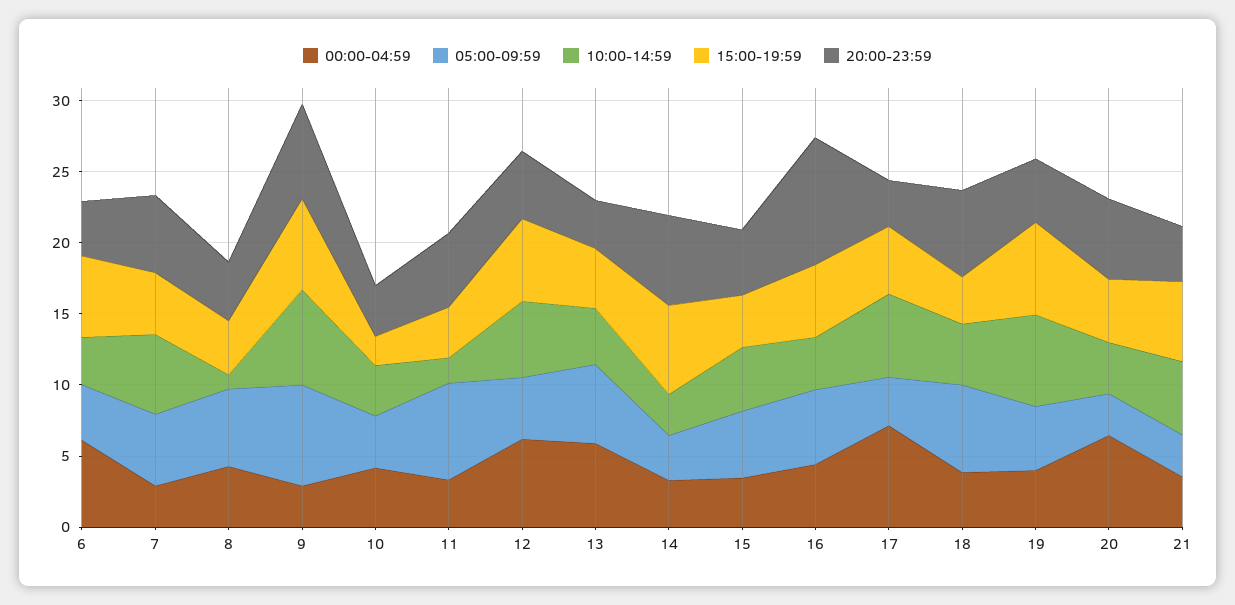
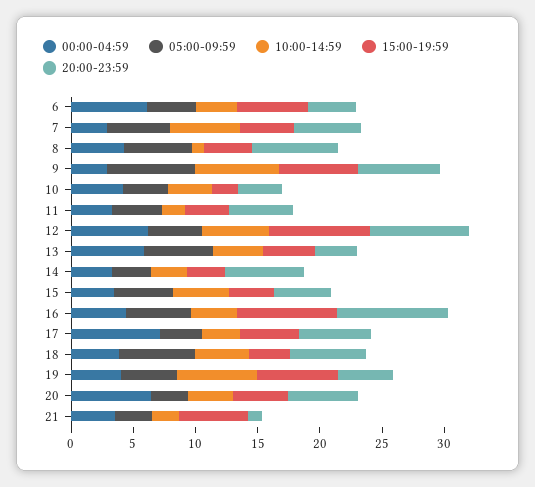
20:00-23:59, 8: 4 -> 7
05:00-09:59, 11: 7 -> 4
15:00-19:59, 12: 6 -> 8
20:00-23:59, 12: 5 -> 8
15:00-19:59, 14: 6 -> 3
15:00-19:59, 16: 5 -> 8
10:00-14:59, 17: 6 -> 3
20:00-23:59, 17: 3 -> 6
10:00-14:59, 21: 5 -> 2
20:00-23:59, 21: 4 -> 1

